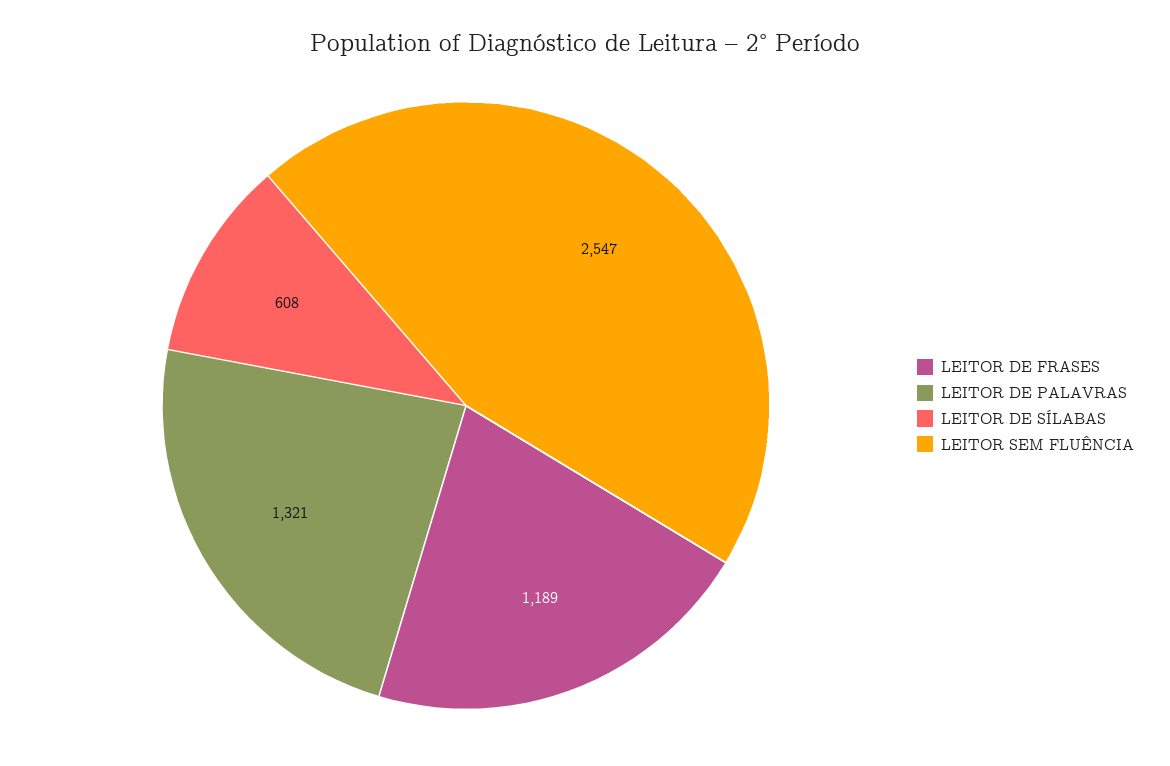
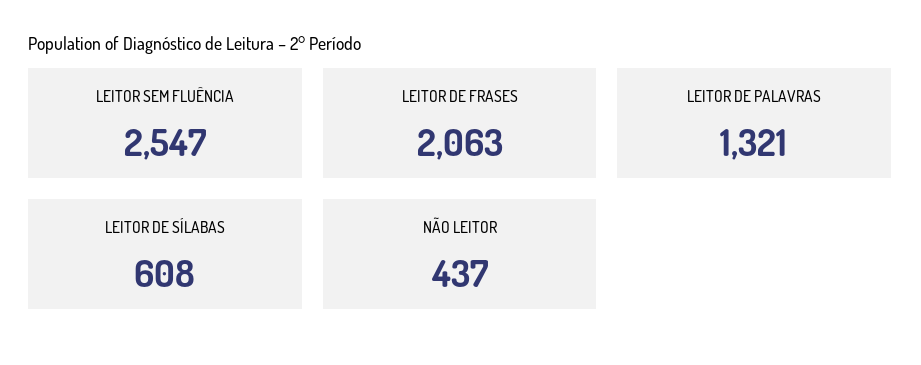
LEITOR DE FRASES: 1189 -> 2063
NÃO LEITOR: none -> 437

